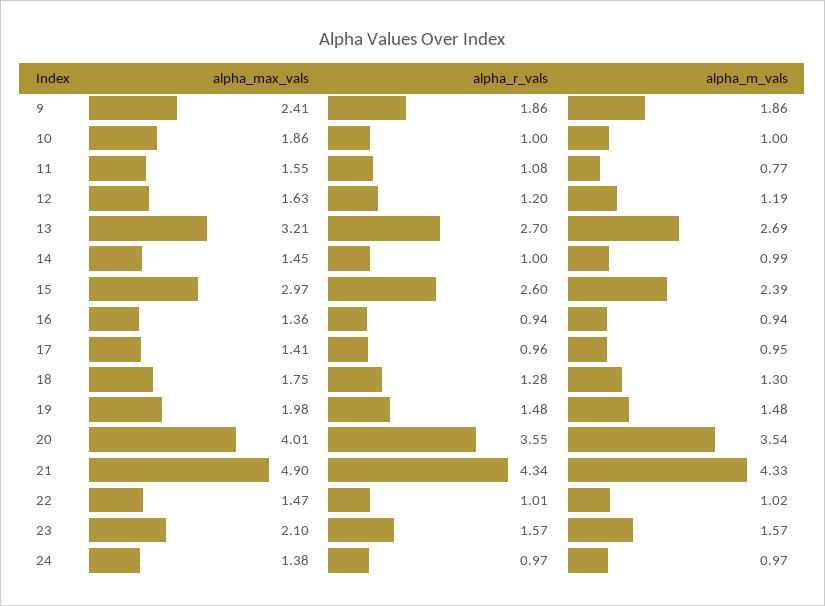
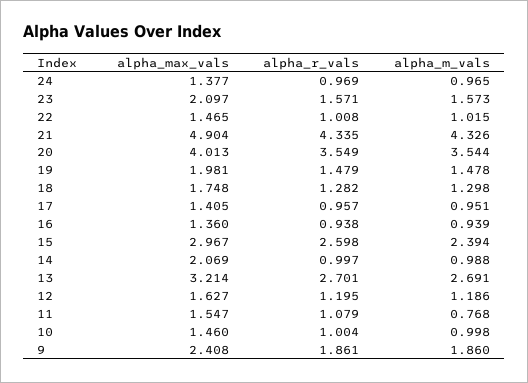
alpha_max_vals, 10: 1.86 -> 1.46
alpha_max_vals, 14: 1.45 -> 2.069

